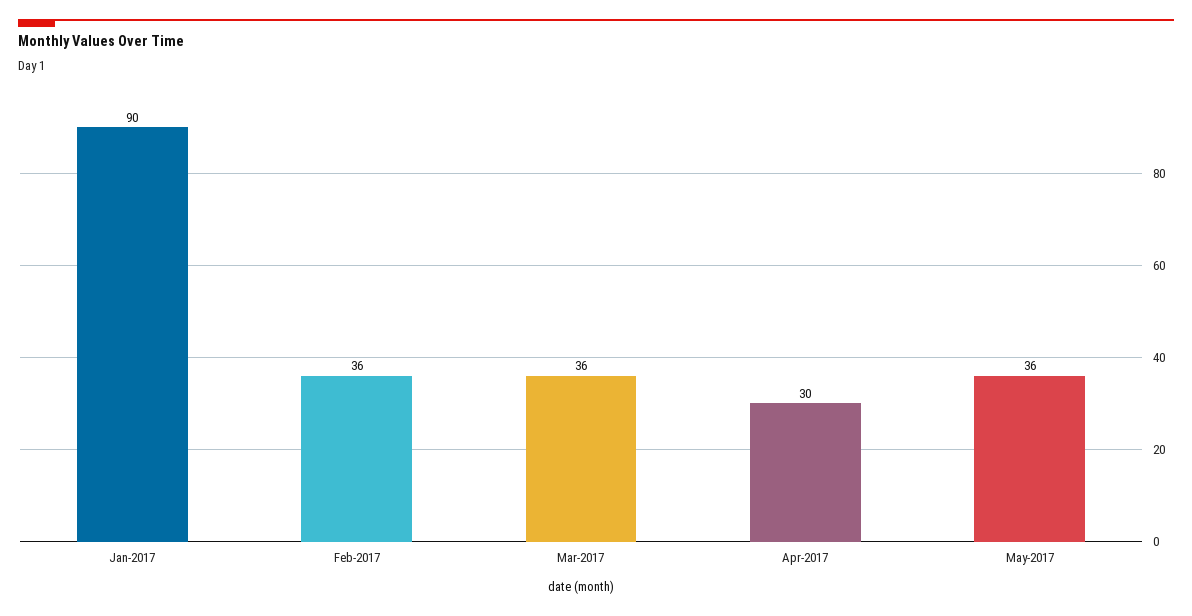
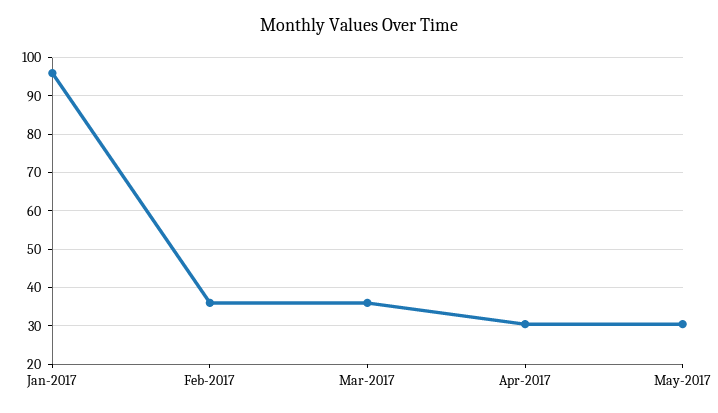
Jan-2017: 90 -> 96
May-2017: 36 -> 30

